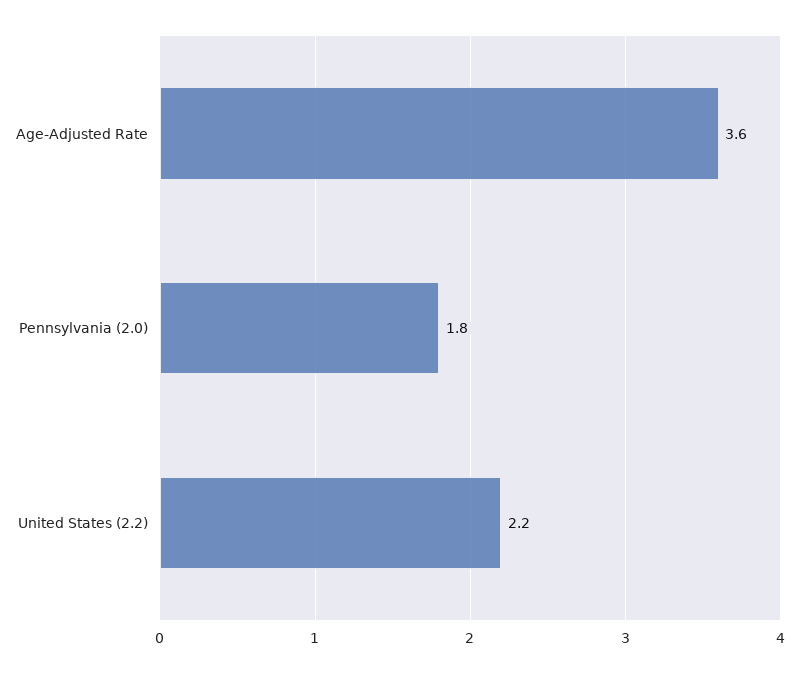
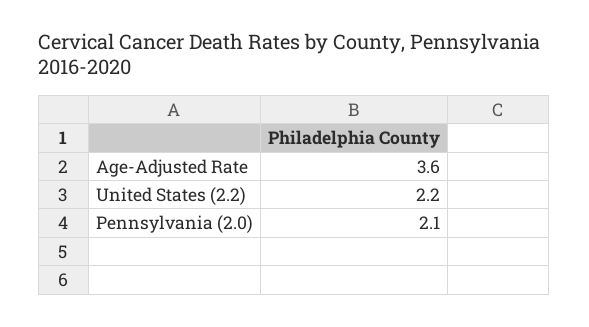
Pennsylvania (2.0): 1.8 -> 2.1

